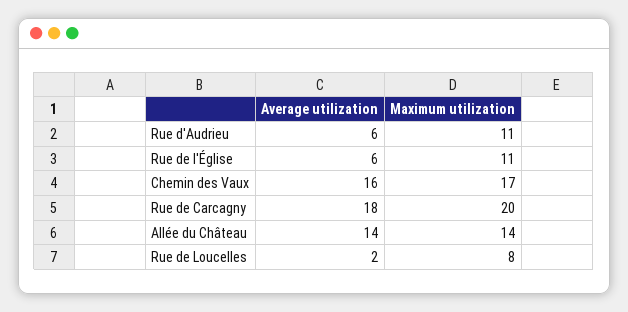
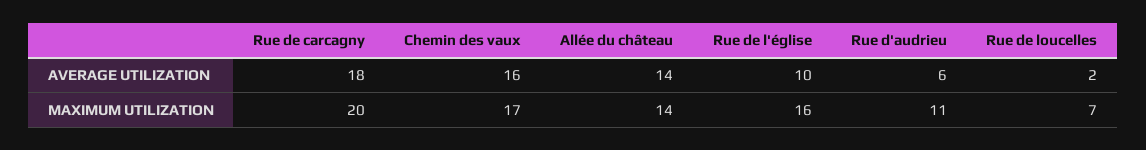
Average utilization, Rue de l'Église: 6 -> 10
Maximum utilization, Rue de l'Église: 11 -> 16
Maximum utilization, Rue de Loucelles: 8 -> 7

